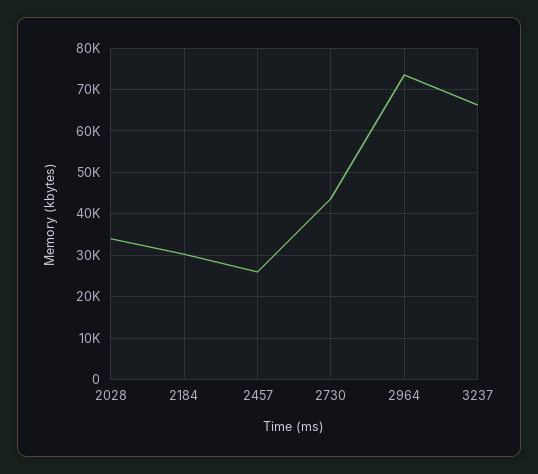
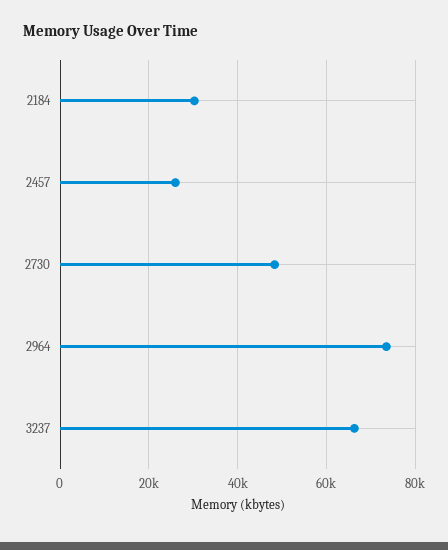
2028: 34000 -> none
2730: 44000 -> 48000

